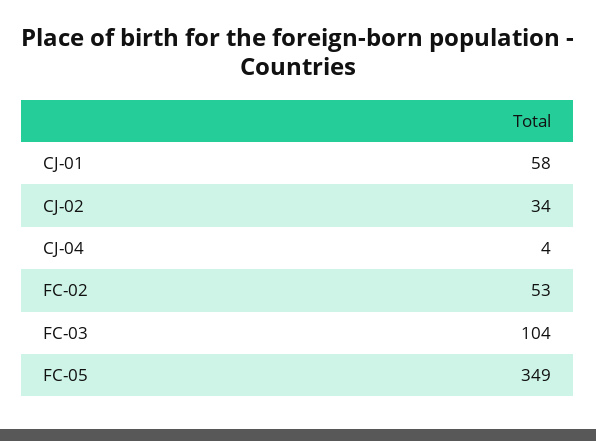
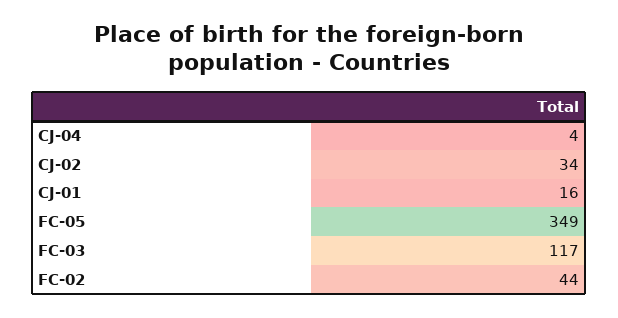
CJ-01: 58 -> 16
FC-02: 53 -> 44
FC-03: 104 -> 117

